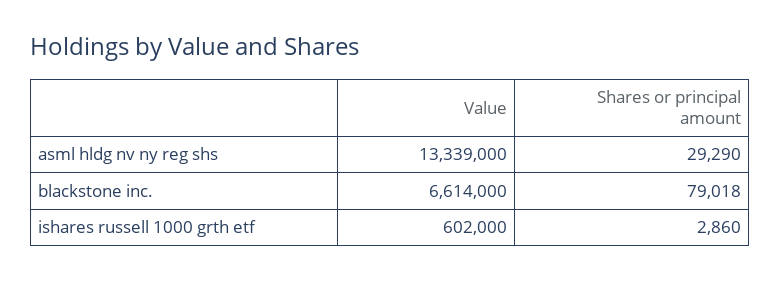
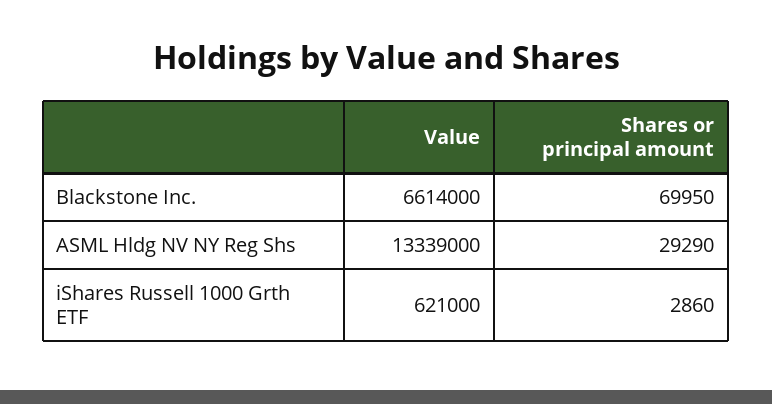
Shares or principal amount, blackstone inc.: 79018 -> 69950
Value, ishares russell 1000 grth etf: 602000 -> 621000

